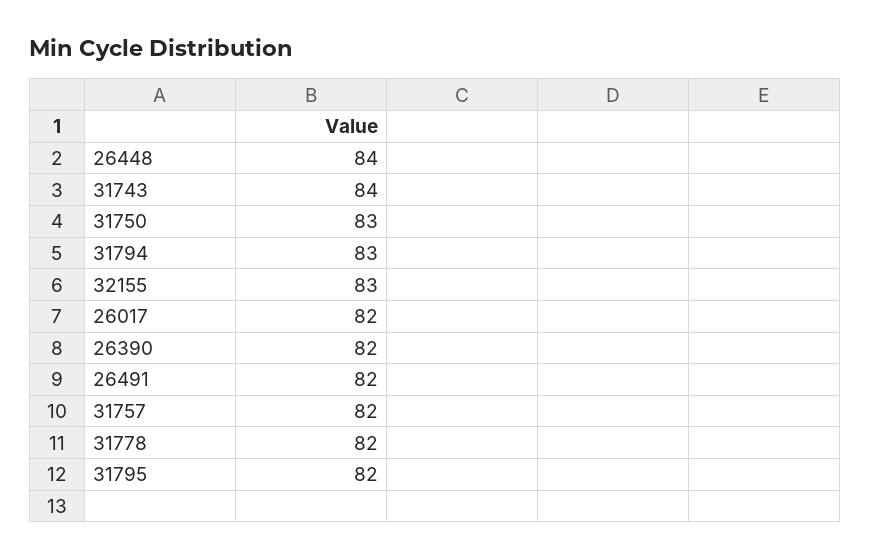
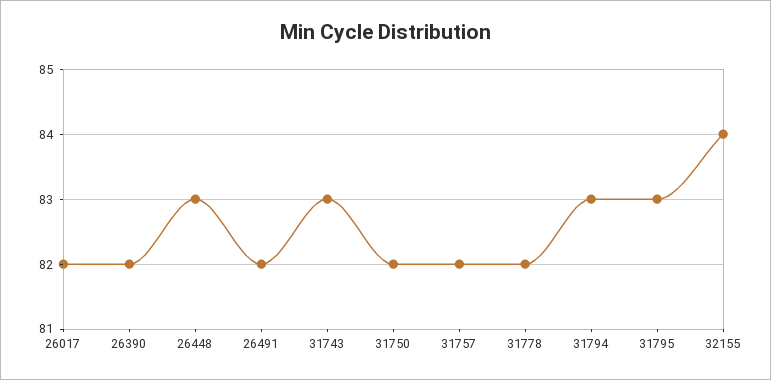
26448: 84 -> 83
31743: 84 -> 83
31750: 83 -> 82
32155: 83 -> 84
31795: 82 -> 83

